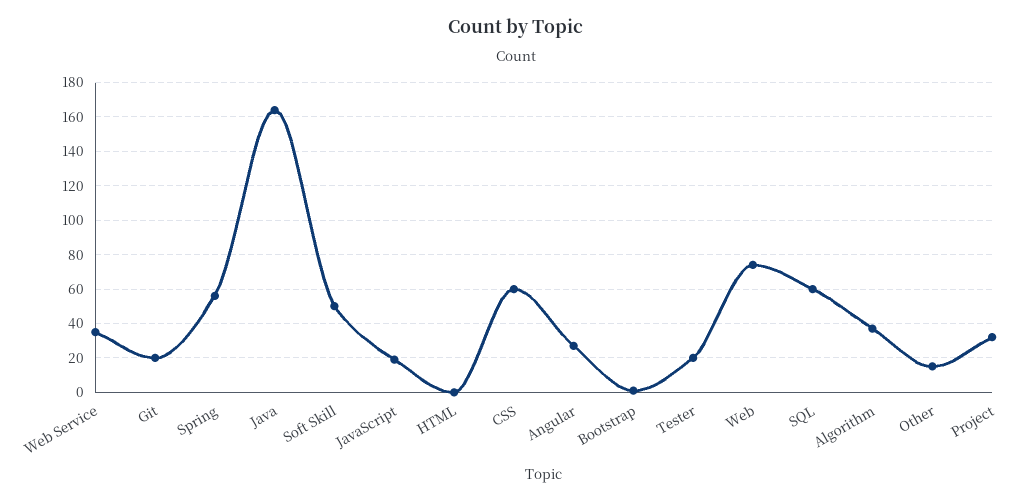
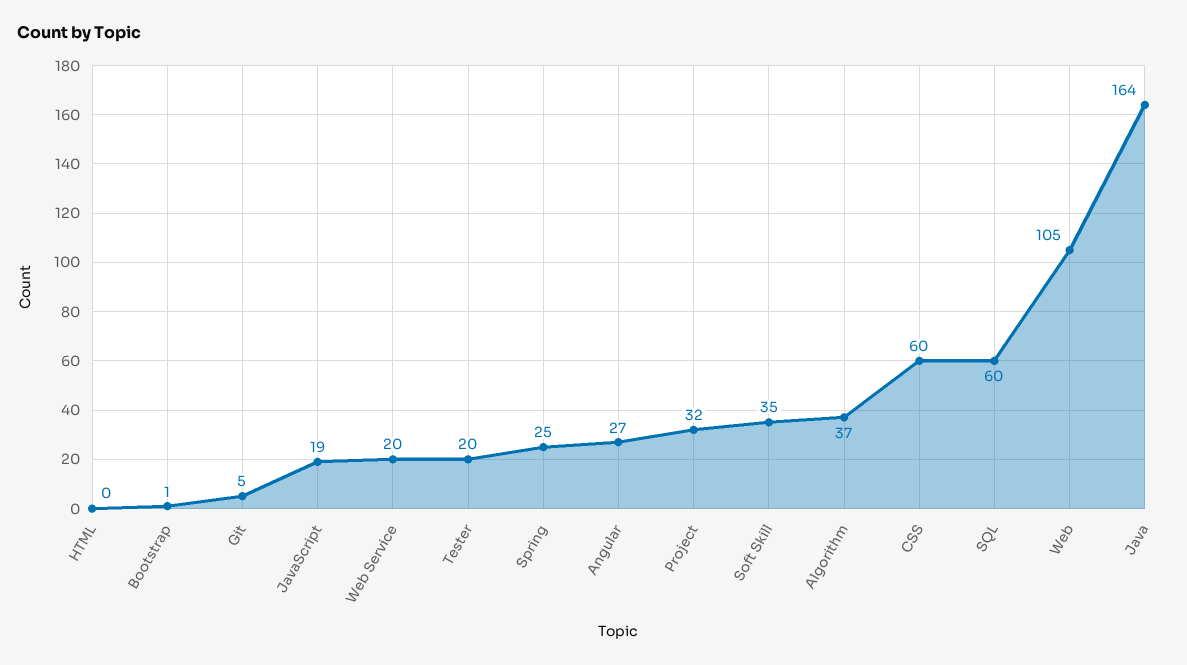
Web Service: 35 -> 20
Git: 20 -> 5
Spring: 55 -> 25
Soft Skill: 50 -> 35
Web: 75 -> 105
Other: 15 -> none

